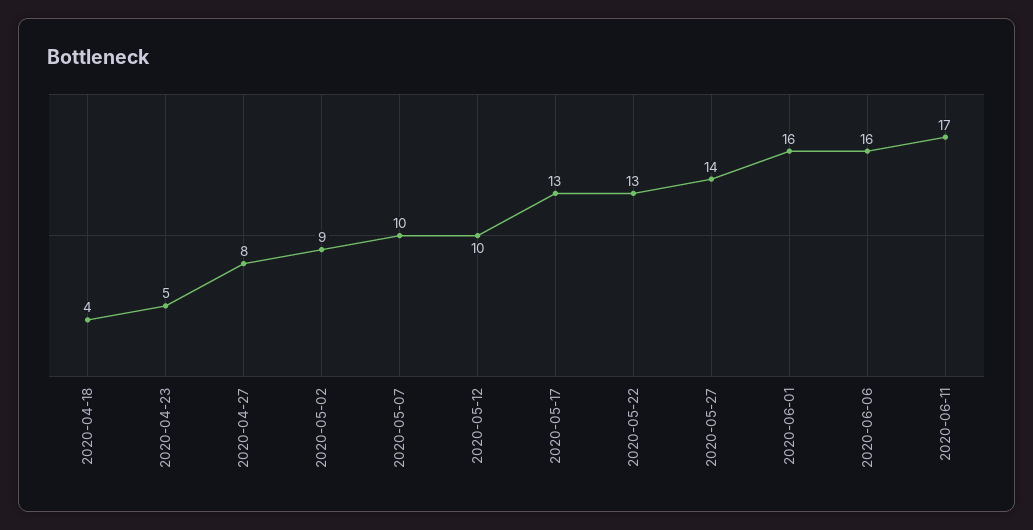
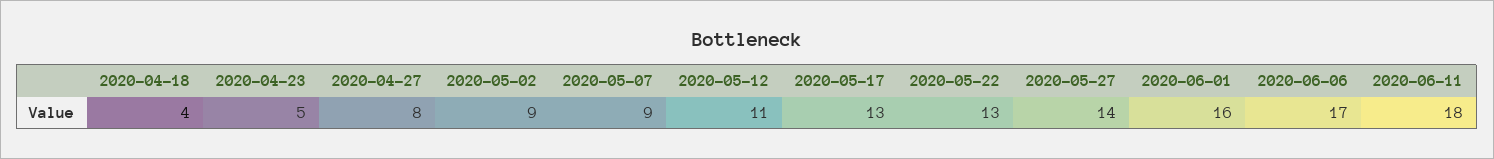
2020-05-07: 10 -> 9
2020-05-12: 10 -> 11
2020-06-06: 16 -> 17
2020-06-11: 17 -> 18

